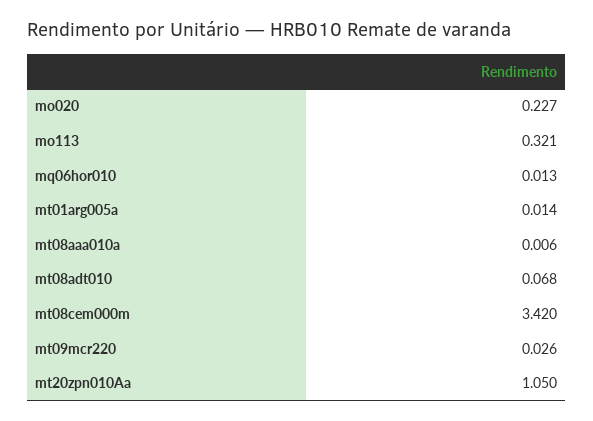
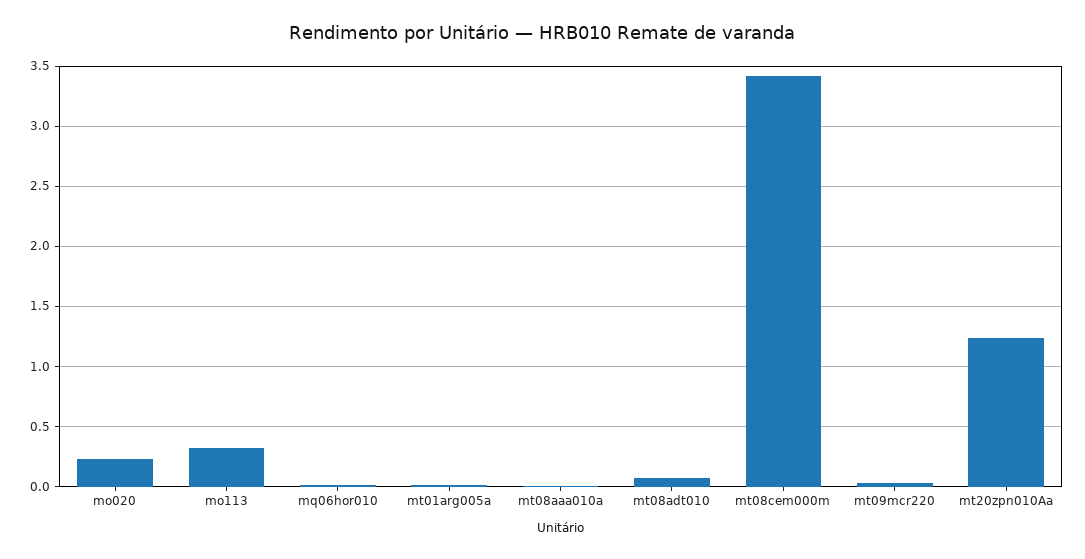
mt20zpn010Aa: 1.05 -> 1.25

